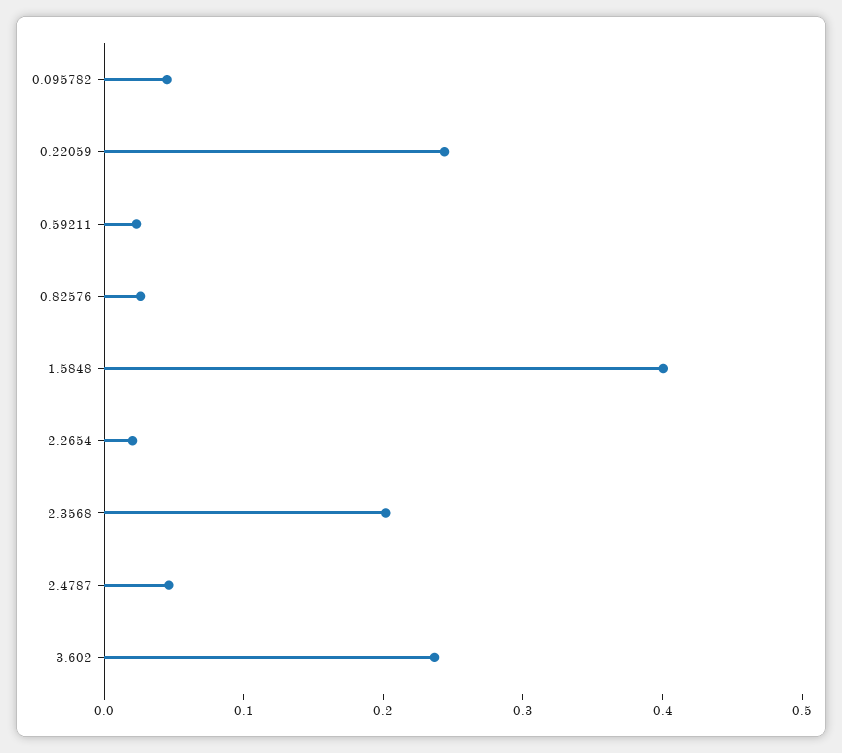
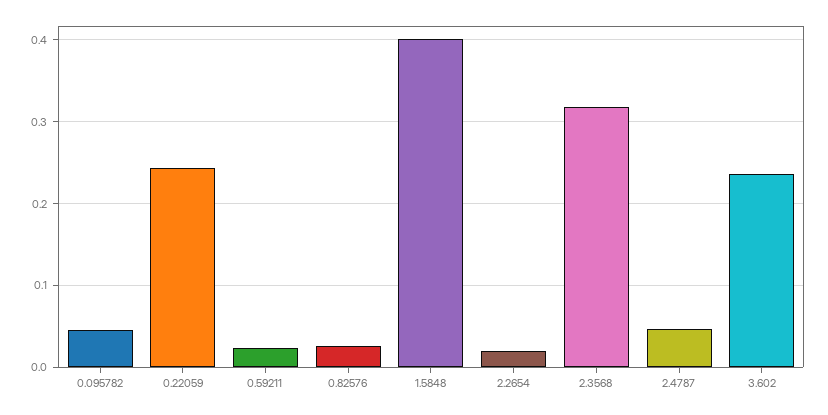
2.3568: 0.2 -> 0.32

